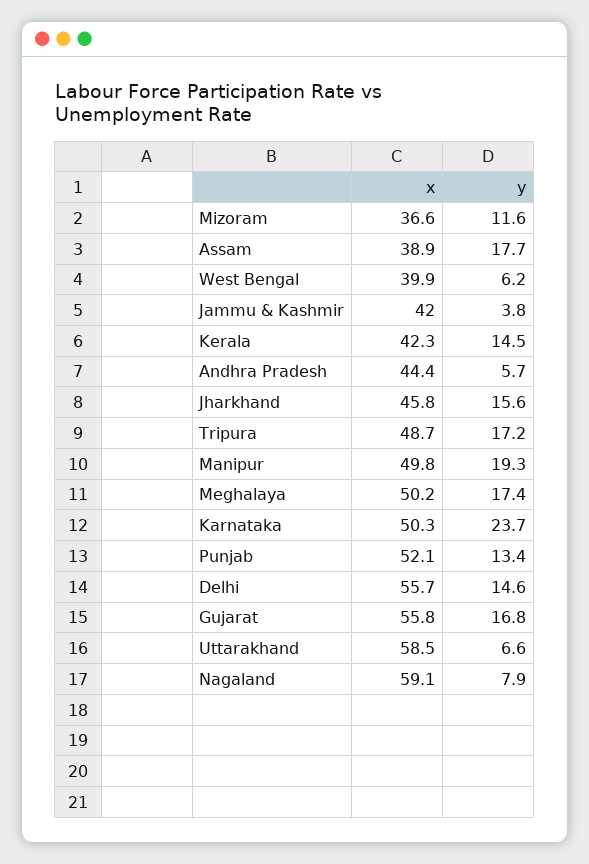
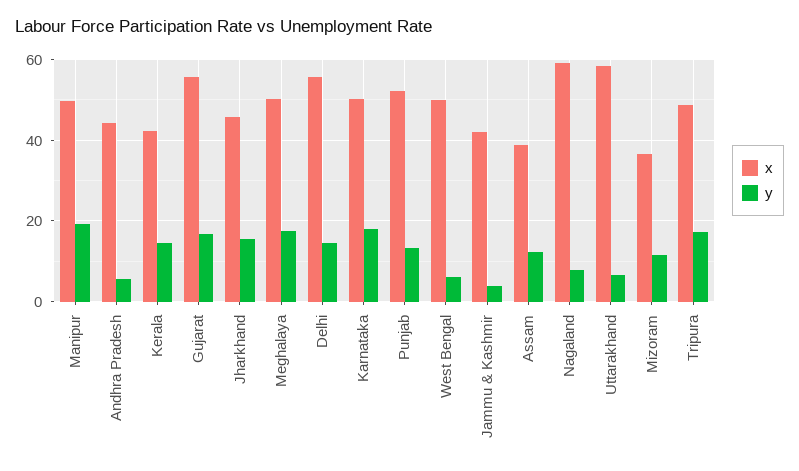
y, Assam: 17.7 -> 12
x, West Bengal: 39.9 -> 50
y, Karnataka: 23.7 -> 18

